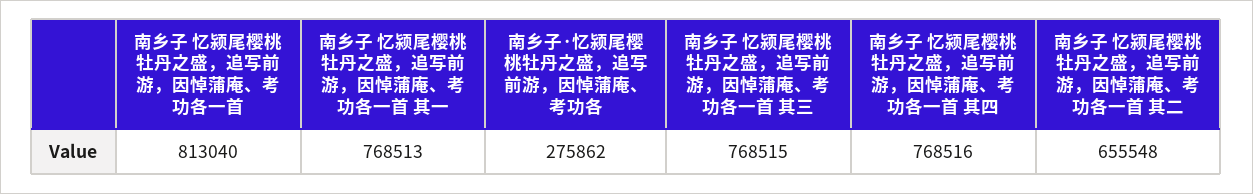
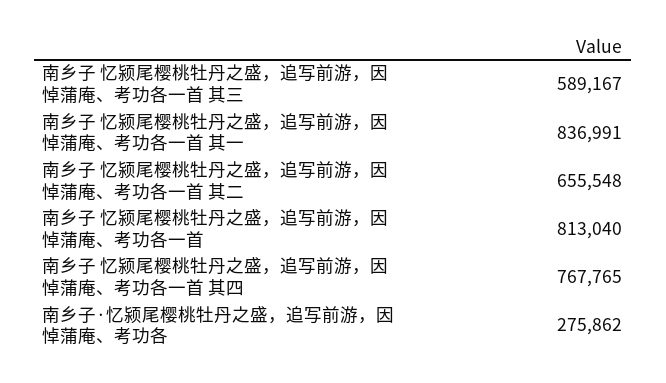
南乡子 忆颍尾樱桃牡丹之盛，追写前游，因悼蒲庵、考功各一首 其一: 768513 -> 836991
南乡子 忆颍尾樱桃牡丹之盛，追写前游，因悼蒲庵、考功各一首 其三: 768515 -> 589167
南乡子 忆颍尾樱桃牡丹之盛，追写前游，因悼蒲庵、考功各一首 其四: 768516 -> 767765

